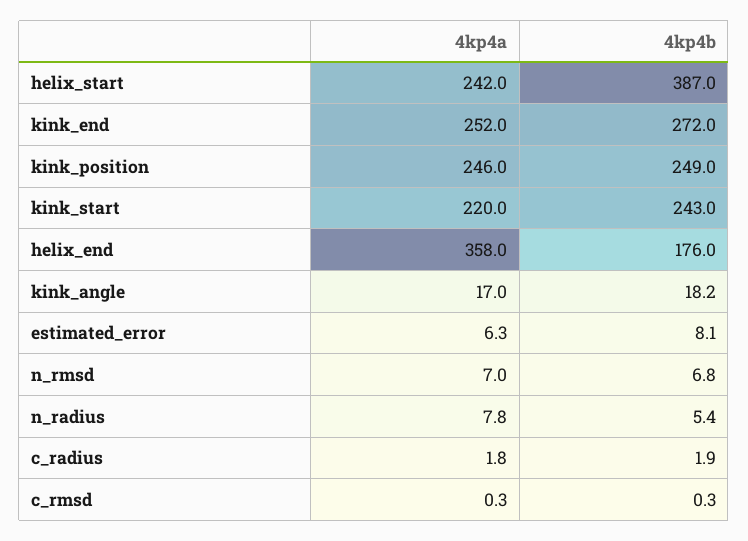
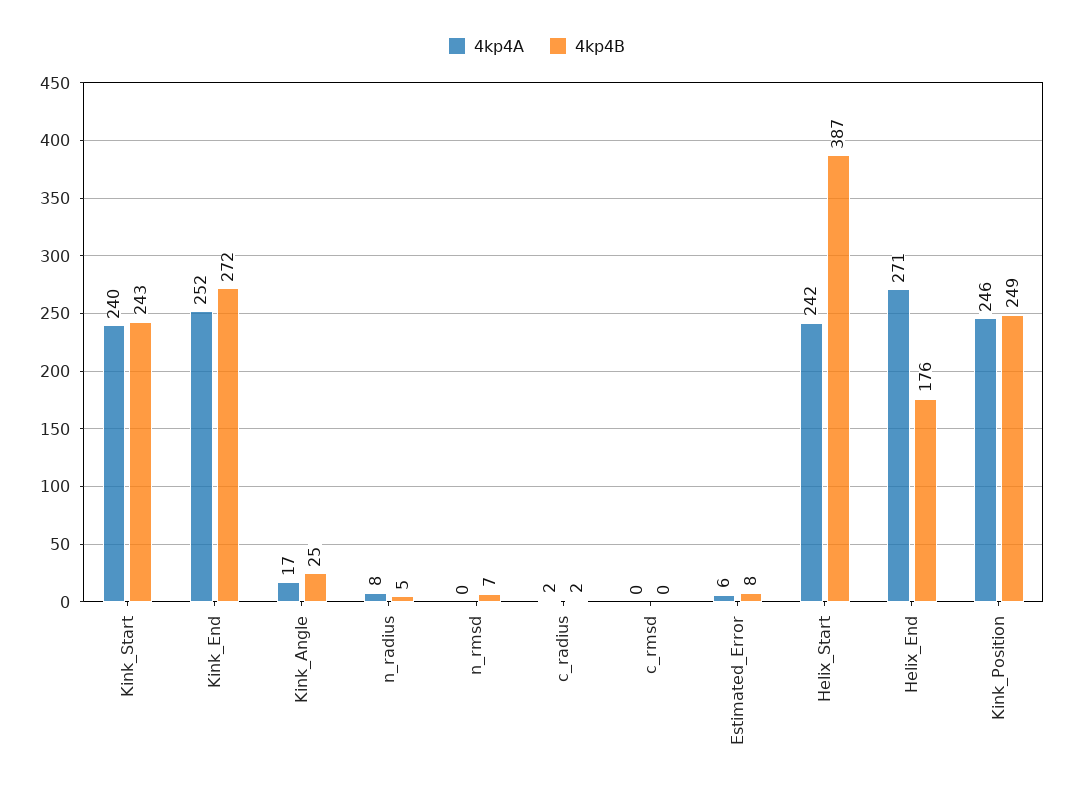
4kp4a, kink_start: 220 -> 240
4kp4a, helix_end: 358 -> 271
4kp4b, kink_angle: 18.2 -> 25
4kp4a, n_rmsd: 7 -> 0

